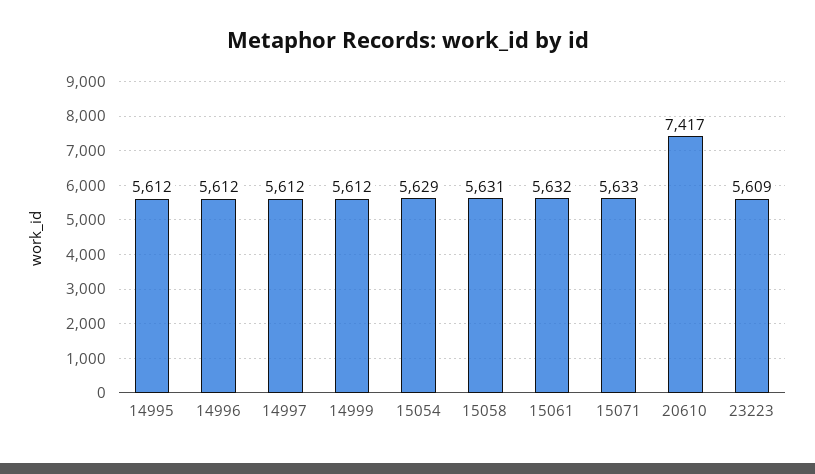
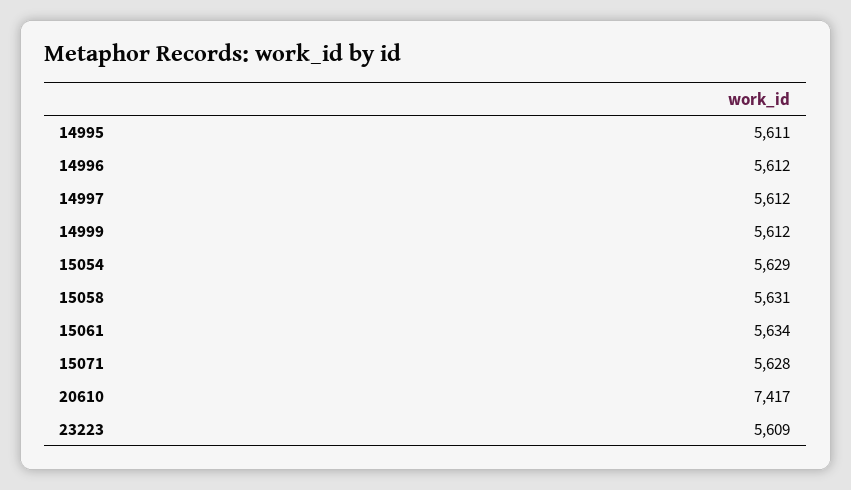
14995: 5612 -> 5611
15061: 5632 -> 5634
15071: 5633 -> 5628

